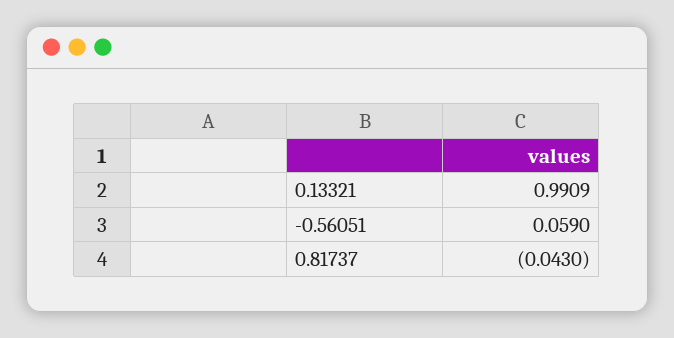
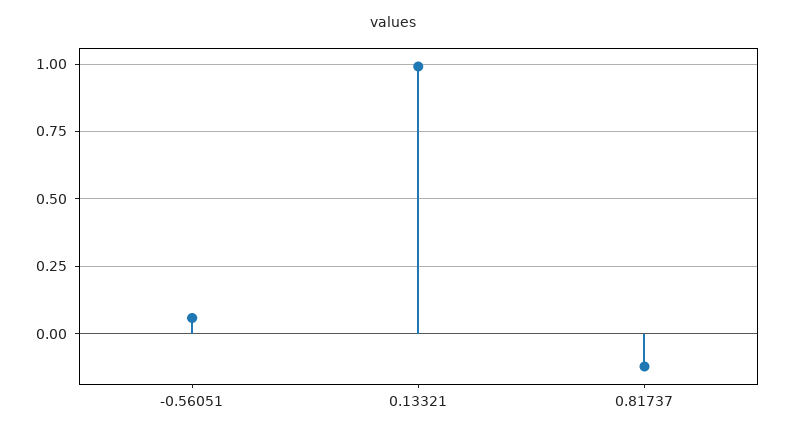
0.81737: -0.043 -> -0.125

